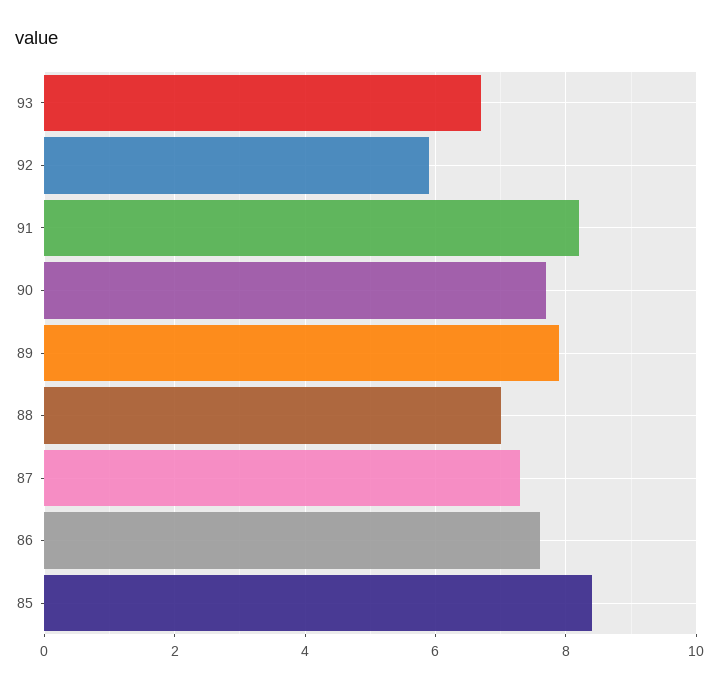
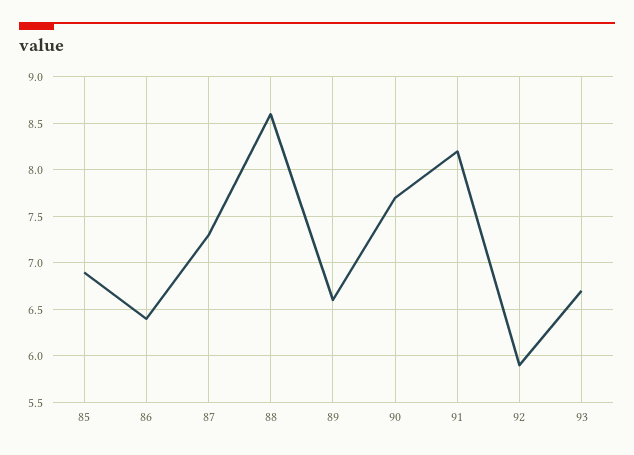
89: 8 -> 6.6
88: 7 -> 8.6
86: 7.5 -> 6.4
85: 8.5 -> 6.9

